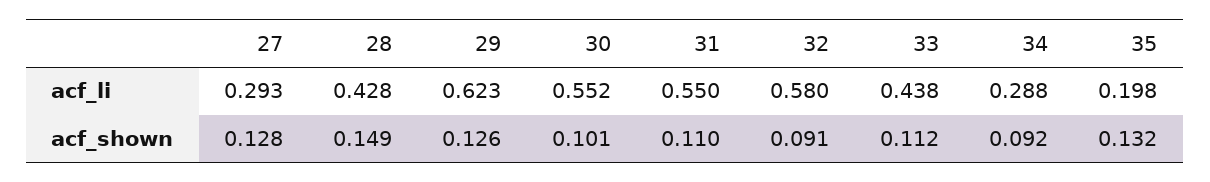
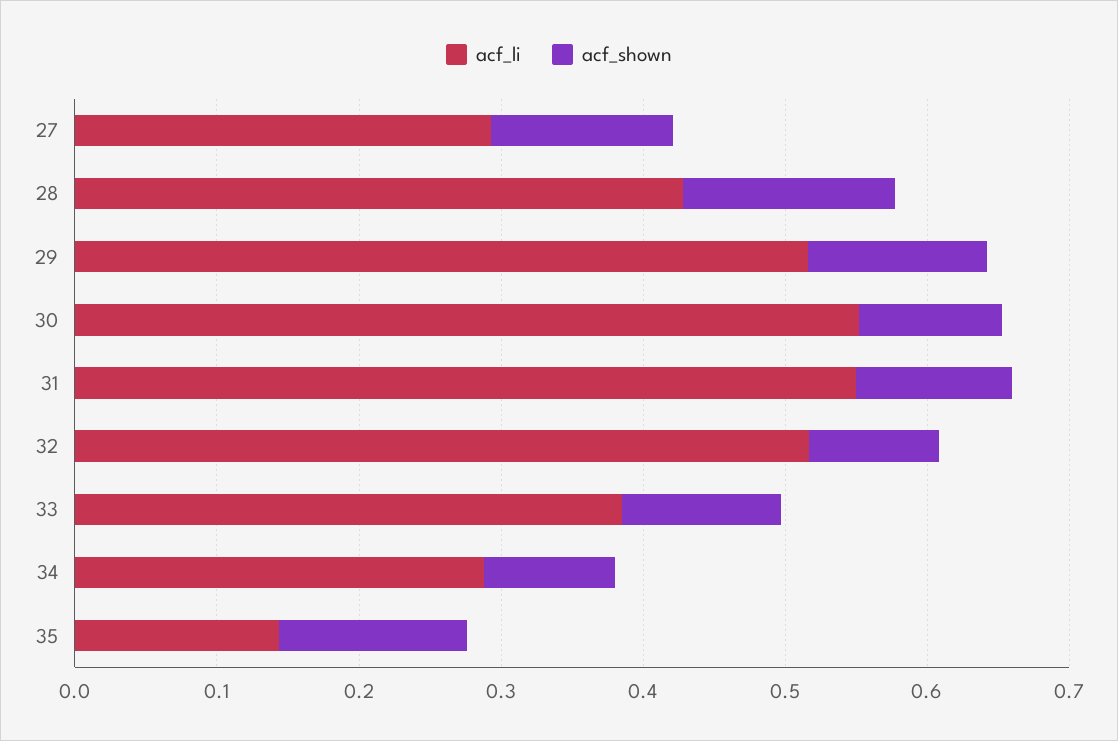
acf_li, 29: 0.623 -> 0.52
acf_li, 32: 0.58 -> 0.52
acf_li, 33: 0.438 -> 0.38
acf_li, 35: 0.198 -> 0.14

